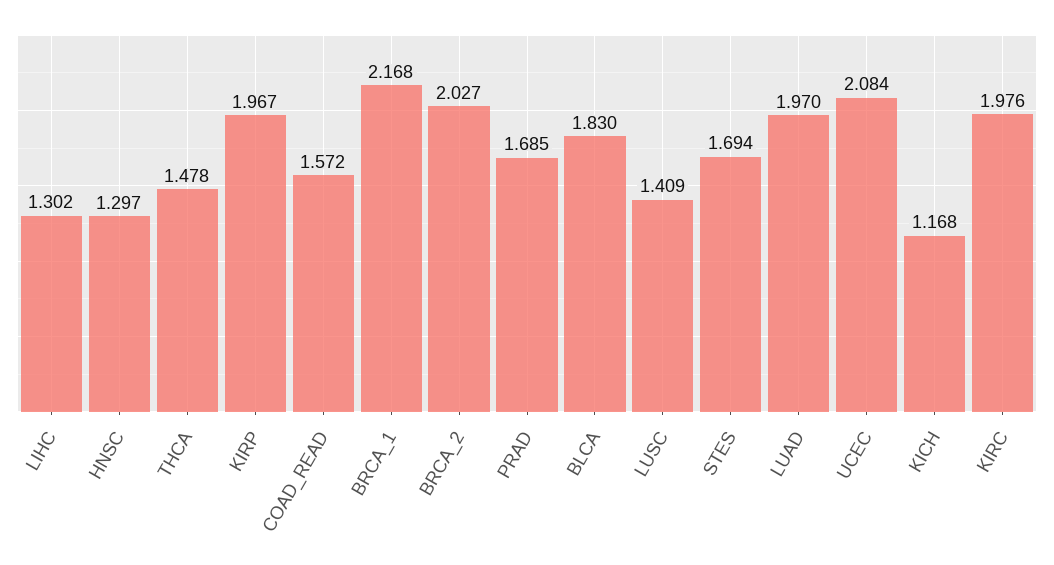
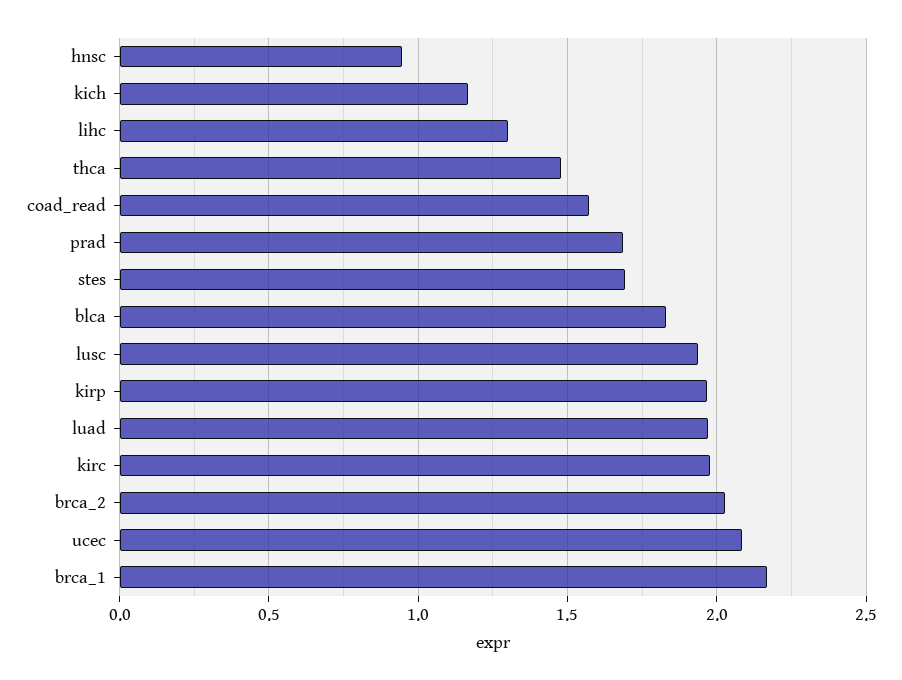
HNSC: 1.297 -> 0.95
LUSC: 1.409 -> 1.95

